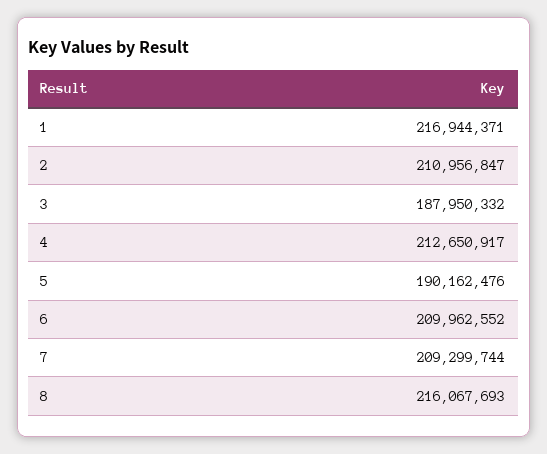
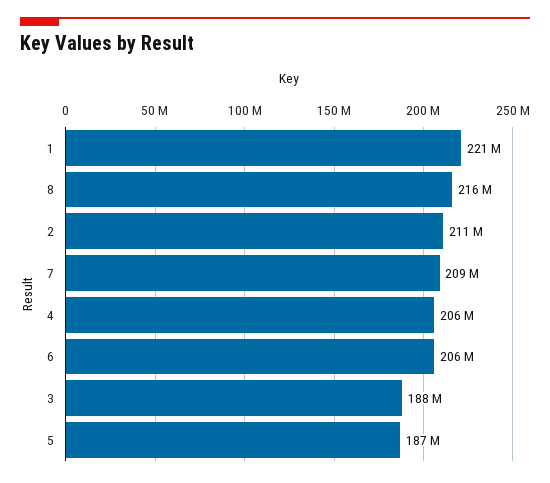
1: 216944371 -> 221000000
4: 212650917 -> 206000000
5: 190162476 -> 187000000
6: 209962552 -> 206000000

